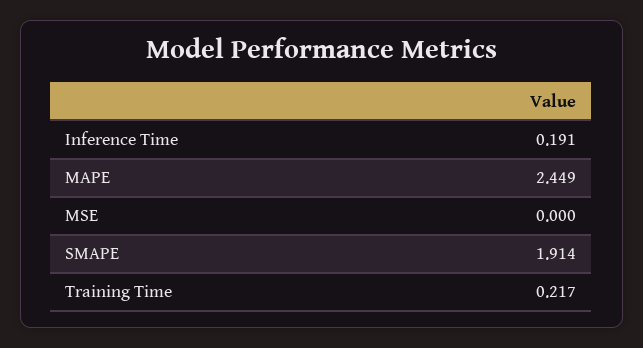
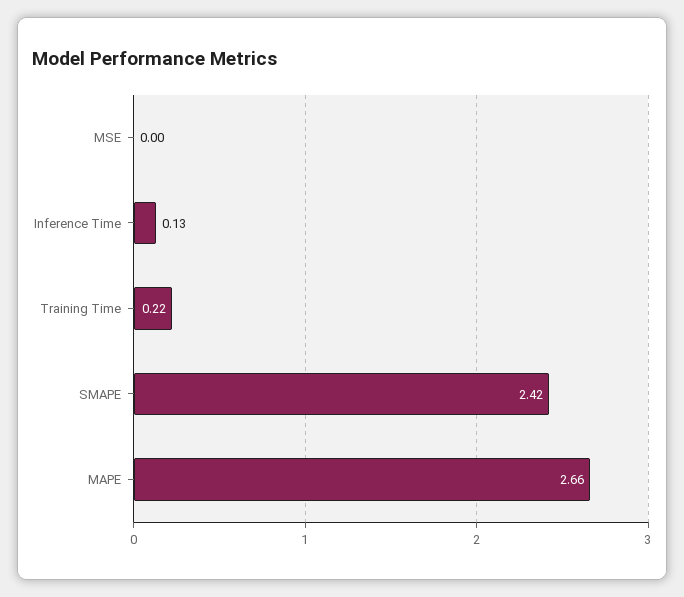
Inference Time: 0.191 -> 0.13
MAPE: 2.449 -> 2.66
SMAPE: 1.914 -> 2.42

